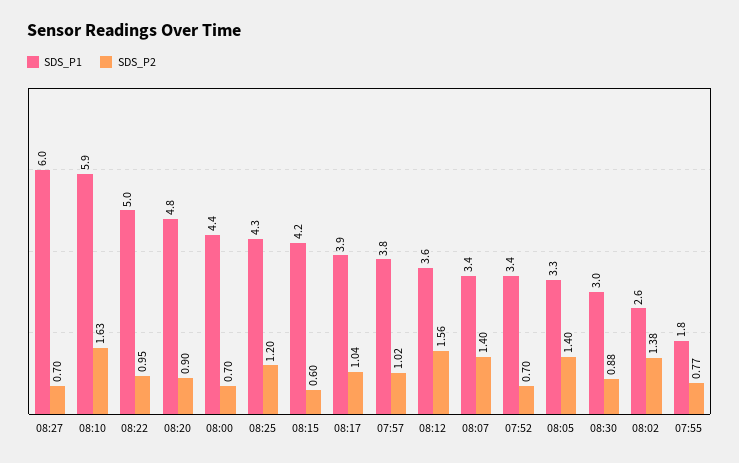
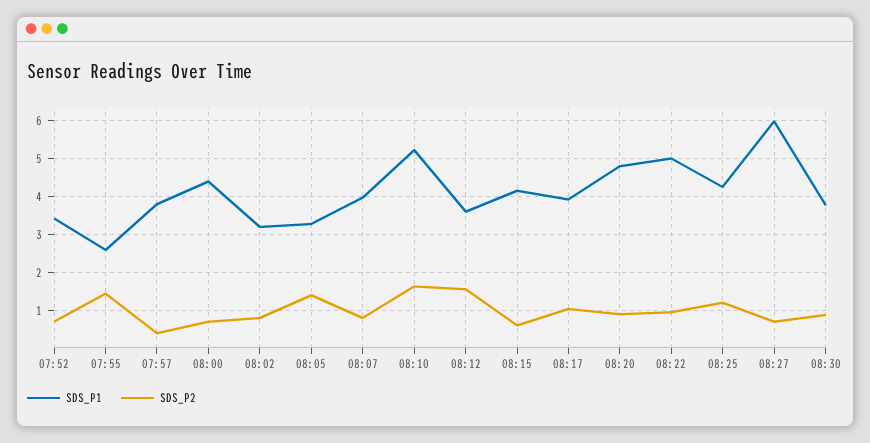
SDS_P1, 08:10: 5.9 -> 5.2
SDS_P2, 07:57: 1.02 -> 0.4
SDS_P1, 08:07: 3.4 -> 4
SDS_P2, 08:07: 1.4 -> 0.8
SDS_P1, 08:30: 3 -> 3.8
SDS_P1, 08:02: 2.6 -> 3.2
SDS_P2, 08:02: 1.38 -> 0.8
SDS_P1, 07:55: 1.8 -> 2.6
SDS_P2, 07:55: 0.77 -> 1.4

